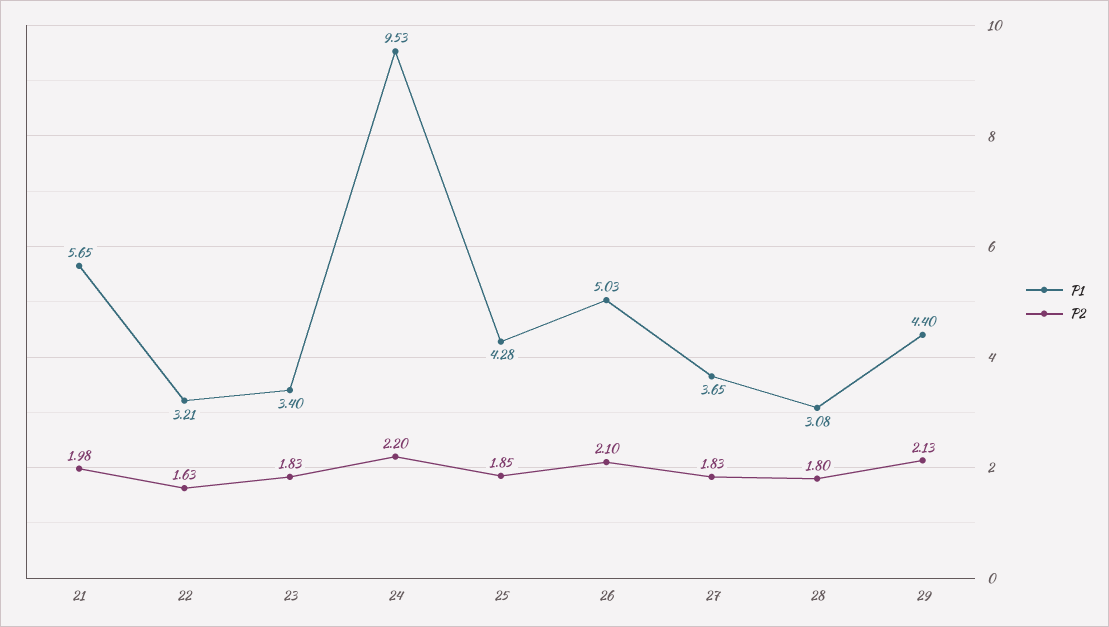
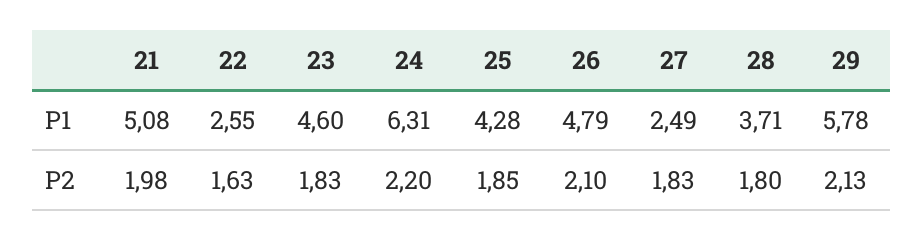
P1, 21: 5.65 -> 5.08
P1, 22: 3.21 -> 2.55
P1, 23: 3.4 -> 4.6
P1, 24: 9.53 -> 6.31
P1, 26: 5.03 -> 4.79
P1, 27: 3.65 -> 2.49
P1, 28: 3.08 -> 3.71
P1, 29: 4.4 -> 5.78

